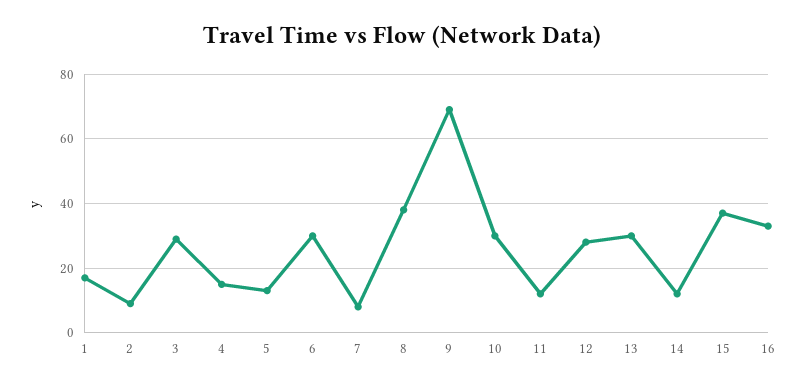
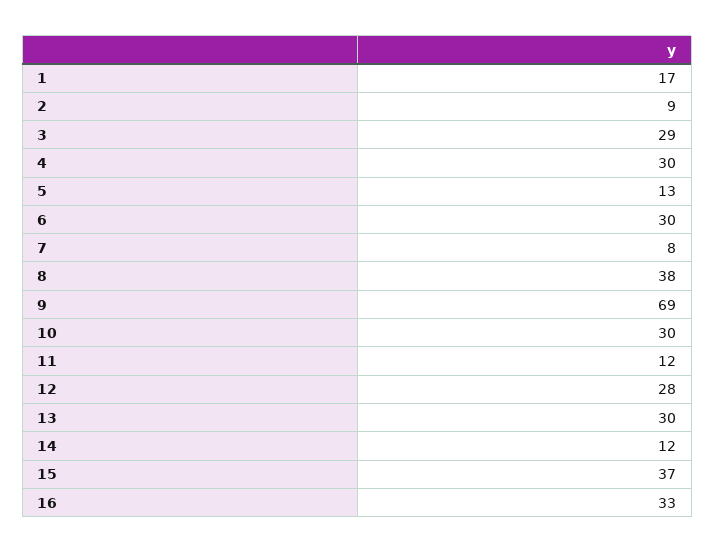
4: 15 -> 30

